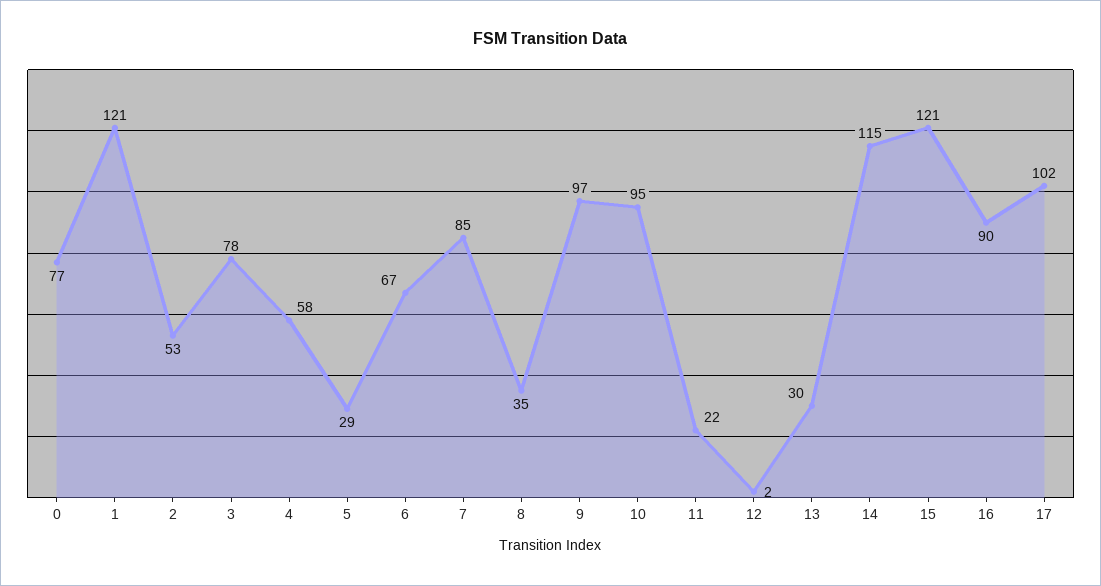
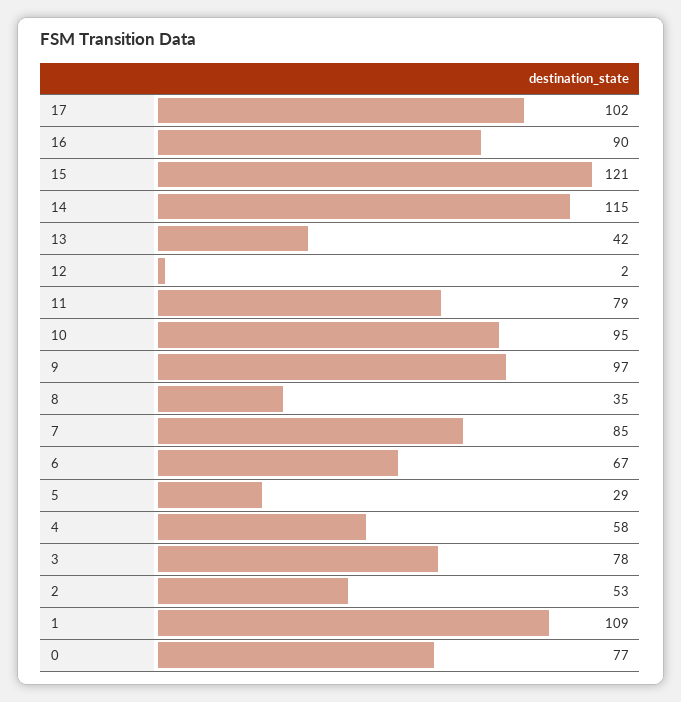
1: 121 -> 109
11: 22 -> 79
13: 30 -> 42

